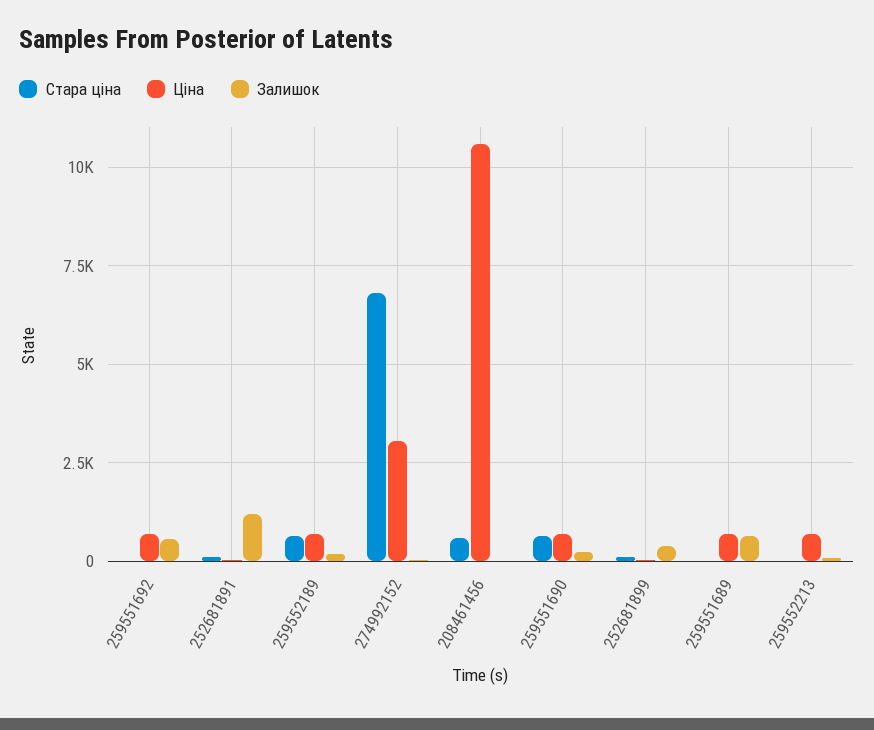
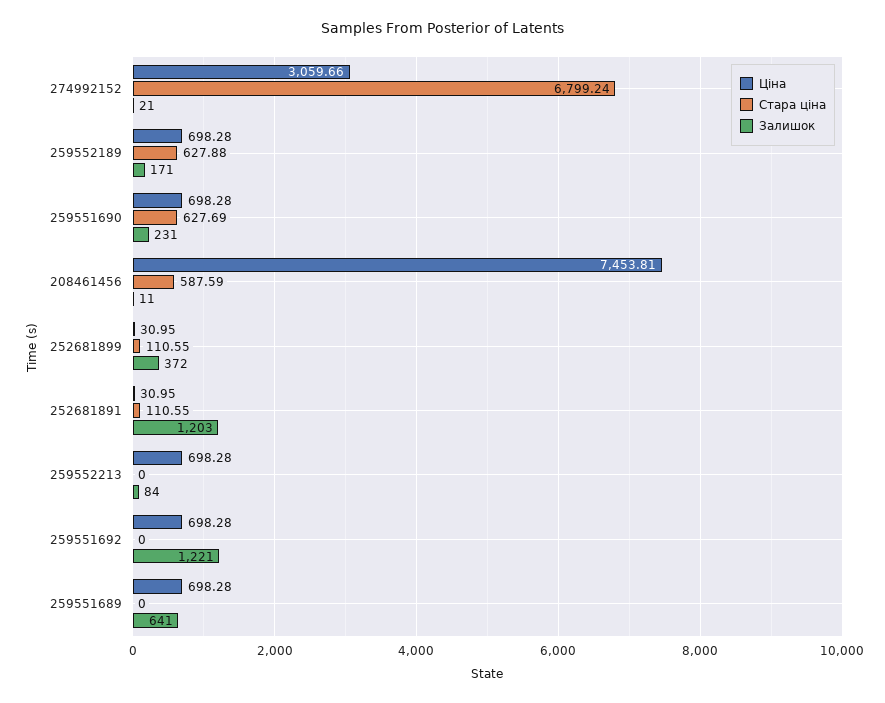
Залишок, 259551692: 500 -> 1221
Ціна, 208461456: 10500 -> 7453.81

